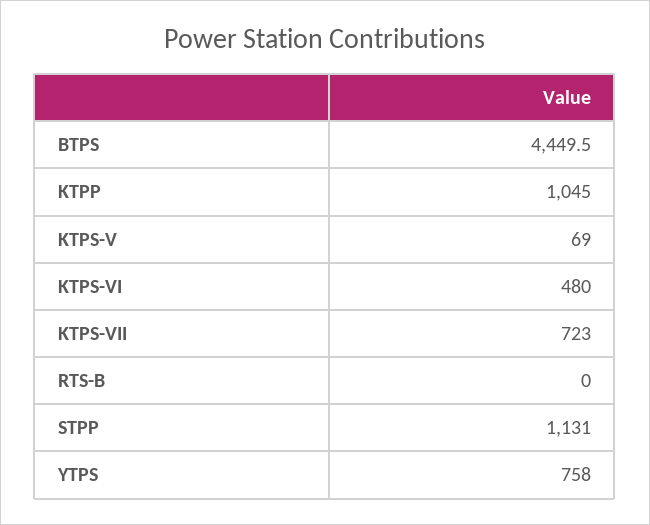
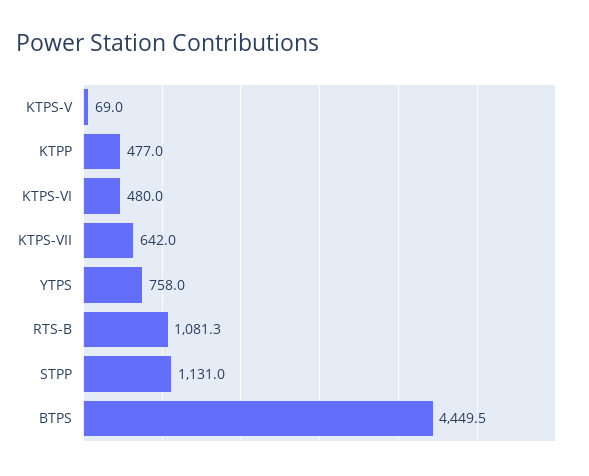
KTPP: 1045 -> 477
KTPS-VII: 723 -> 642
RTS-B: 0 -> 1081.3

